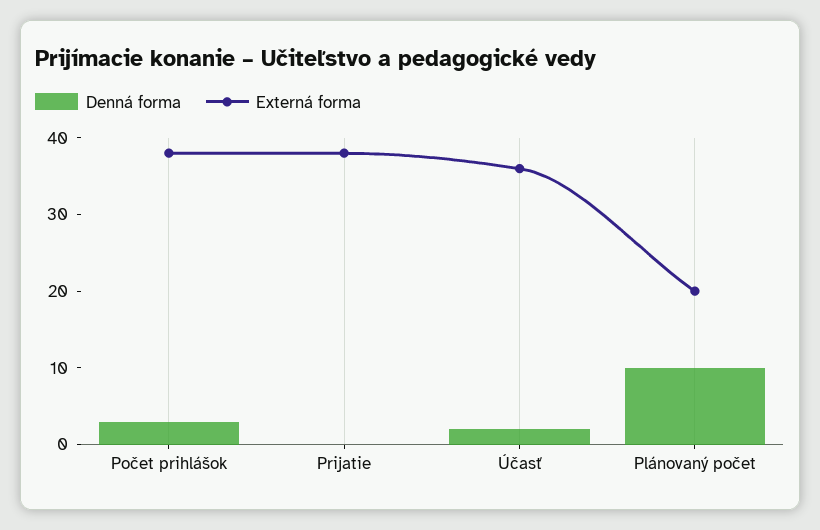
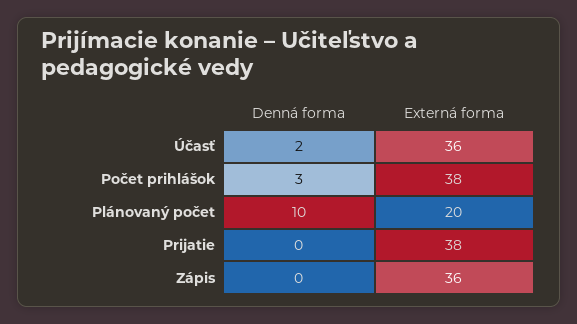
Denná forma, Zápis: none -> 0
Externá forma, Zápis: none -> 36

